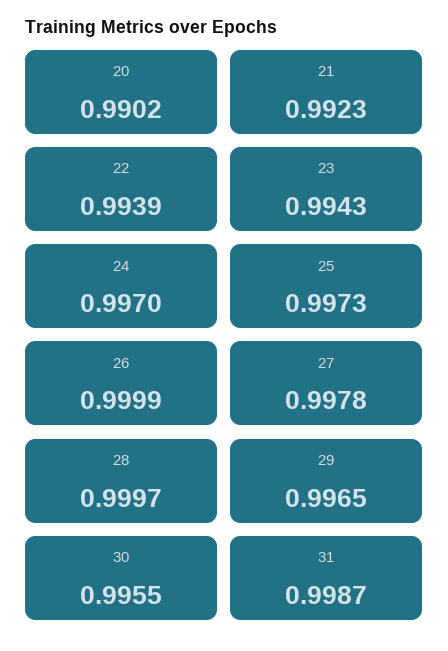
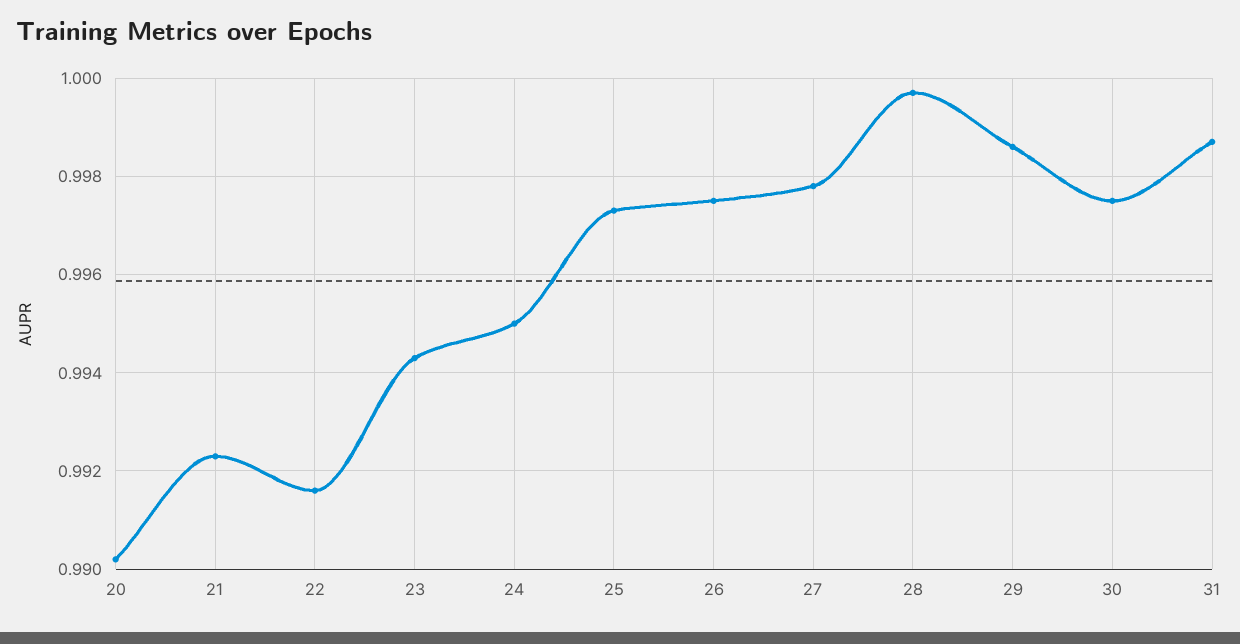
22: 0.9939 -> 0.9915
24: 0.997 -> 0.995
26: 0.9999 -> 0.9975
29: 0.9965 -> 0.9985
30: 0.9955 -> 0.9975

